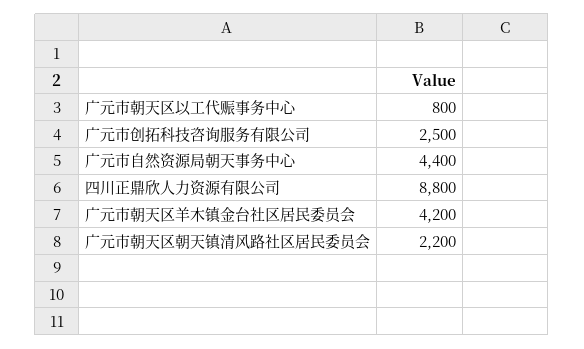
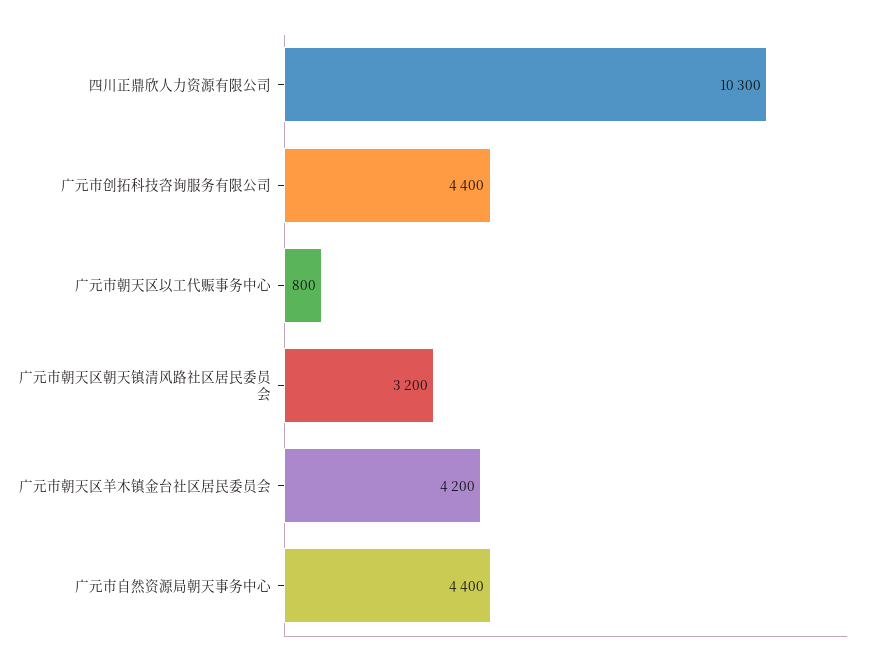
广元市创拓科技咨询服务有限公司: 2500 -> 4400
四川正鼎欣人力资源有限公司: 8800 -> 10300
广元市朝天区朝天镇清风路社区居民委员会: 2200 -> 3200

